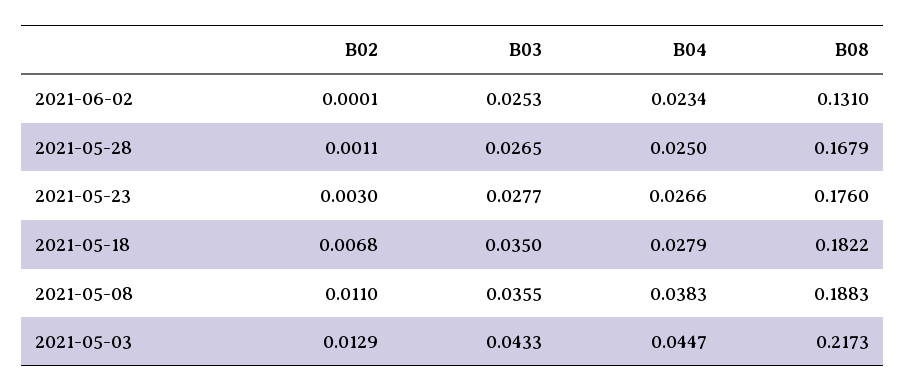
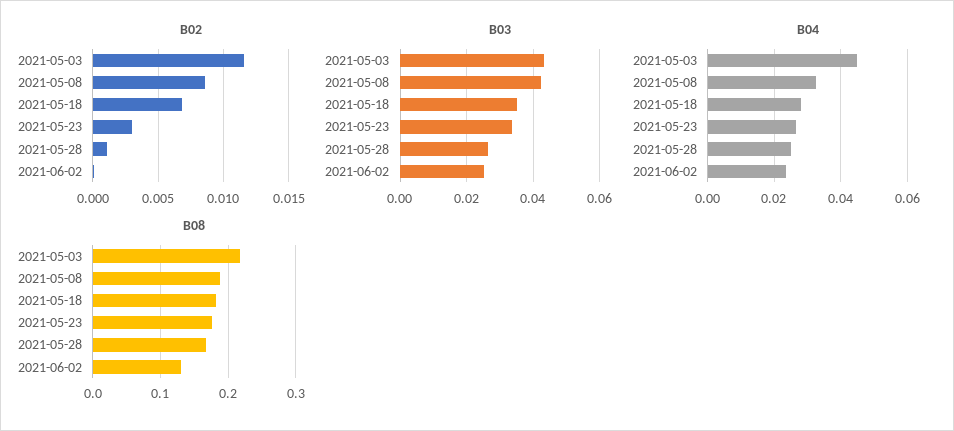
B03, 2021-05-23: 0.0277 -> 0.034
B02, 2021-05-08: 0.011 -> 0.0085
B03, 2021-05-08: 0.0355 -> 0.042
B04, 2021-05-08: 0.0383 -> 0.032
B02, 2021-05-03: 0.0129 -> 0.0115

